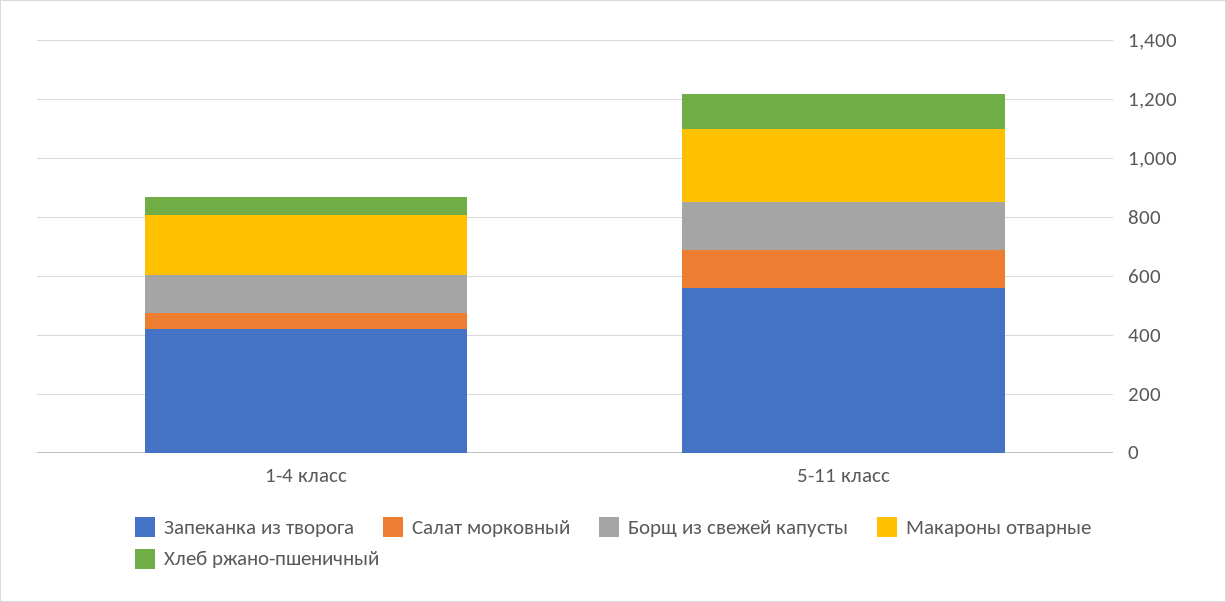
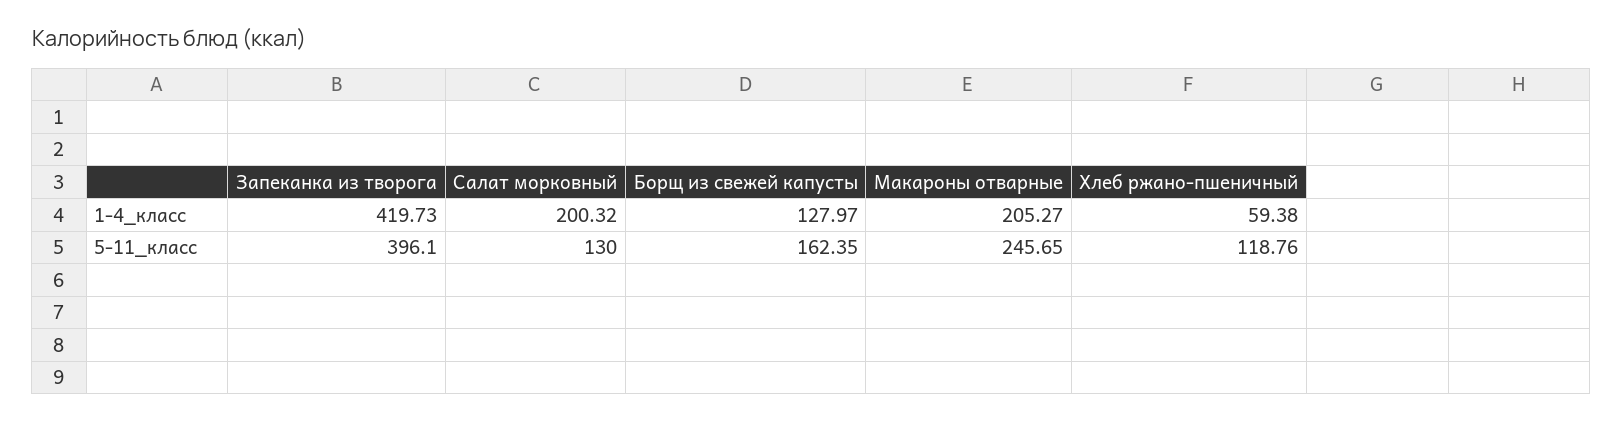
Салат морковный, 1-4 класс: 50 -> 200.32
Запеканка из творога, 5-11 класс: 550 -> 396.1

